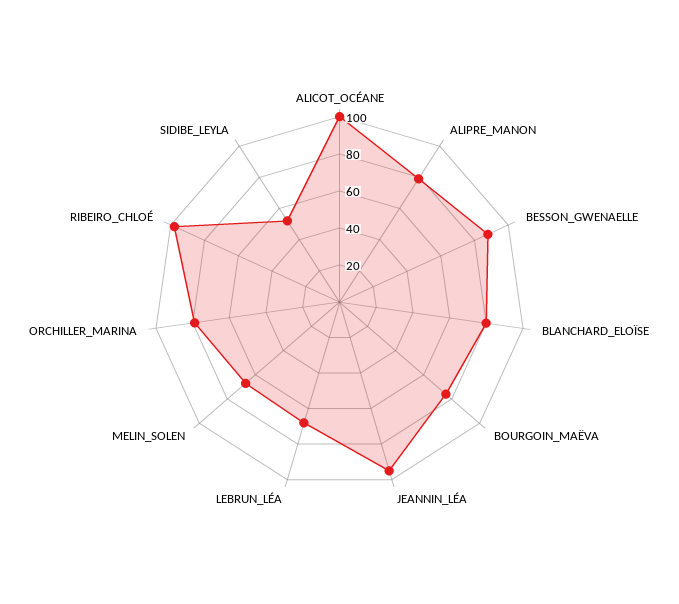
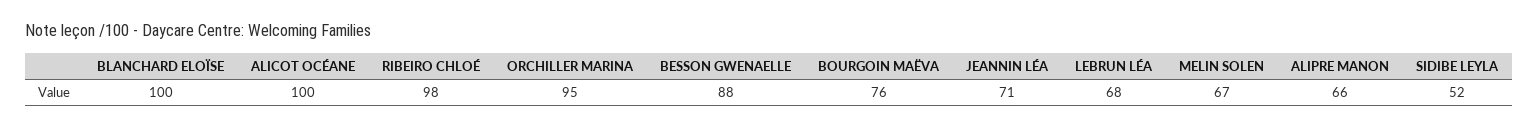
ALIPRE_MANON: 80 -> 66
BLANCHARD_ELOÏSE: 80 -> 100
JEANNIN_LÉA: 95 -> 71
ORCHILLER_MARINA: 80 -> 95

